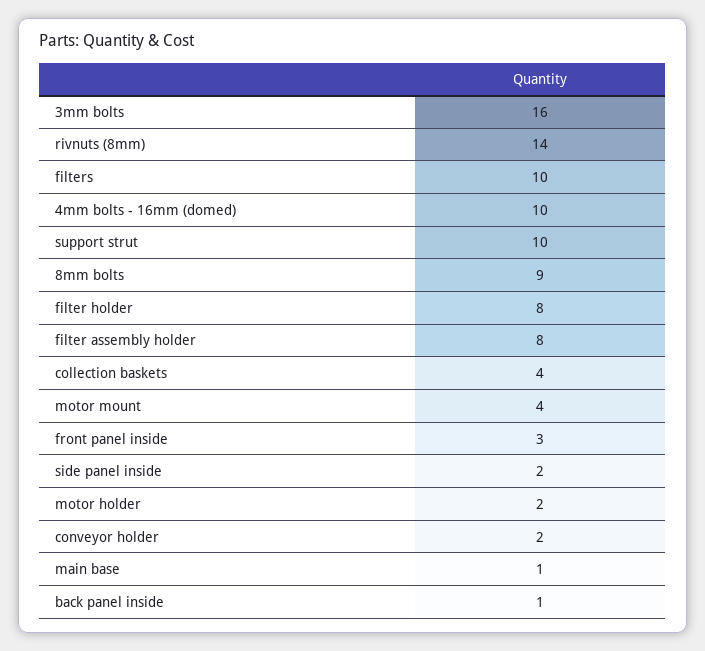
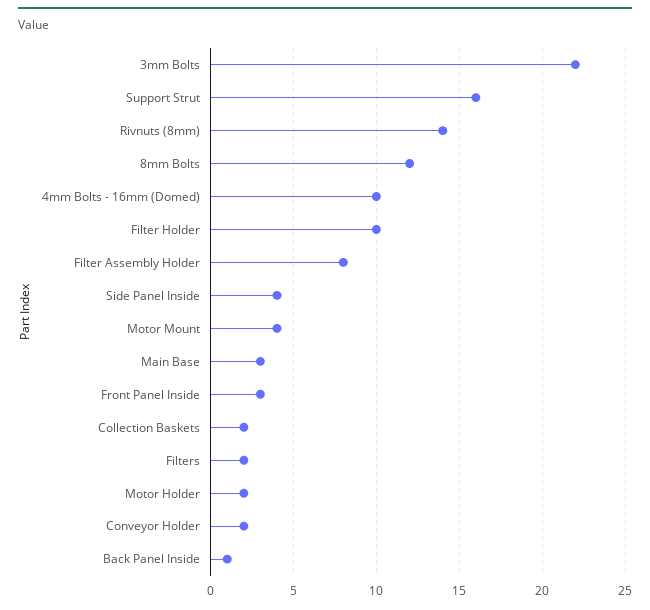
3mm bolts: 16 -> 22
filters: 10 -> 2
support strut: 10 -> 16
8mm bolts: 9 -> 12
filter holder: 8 -> 10
collection baskets: 4 -> 2
side panel inside: 2 -> 4
main base: 1 -> 3

